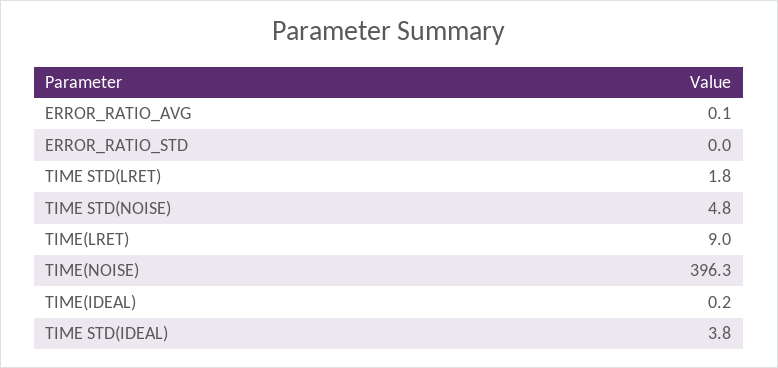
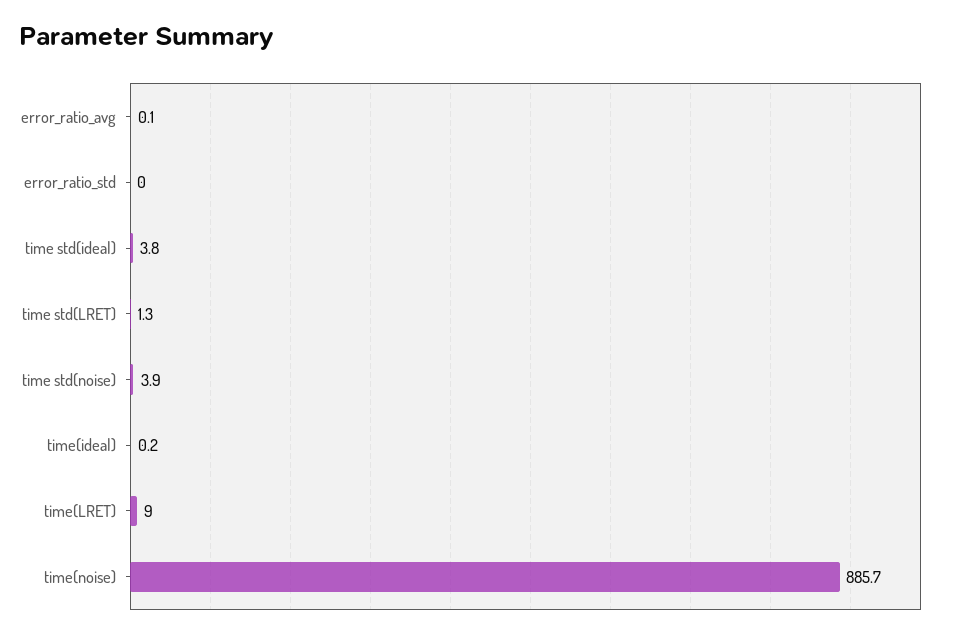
TIME STD(LRET): 1.8 -> 1.3
TIME STD(NOISE): 4.8 -> 3.9
TIME(NOISE): 396.3 -> 885.7

